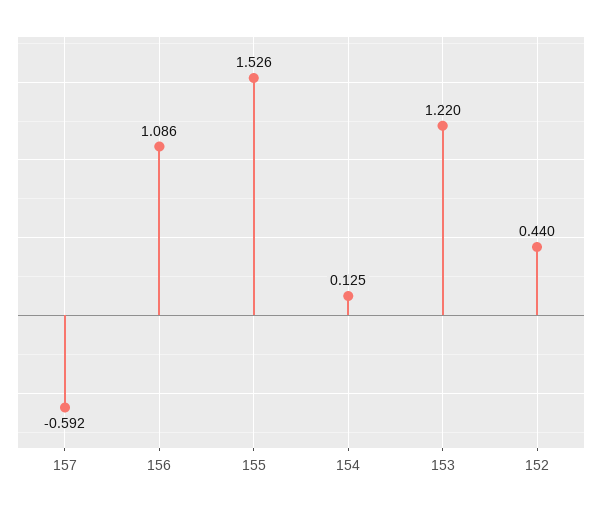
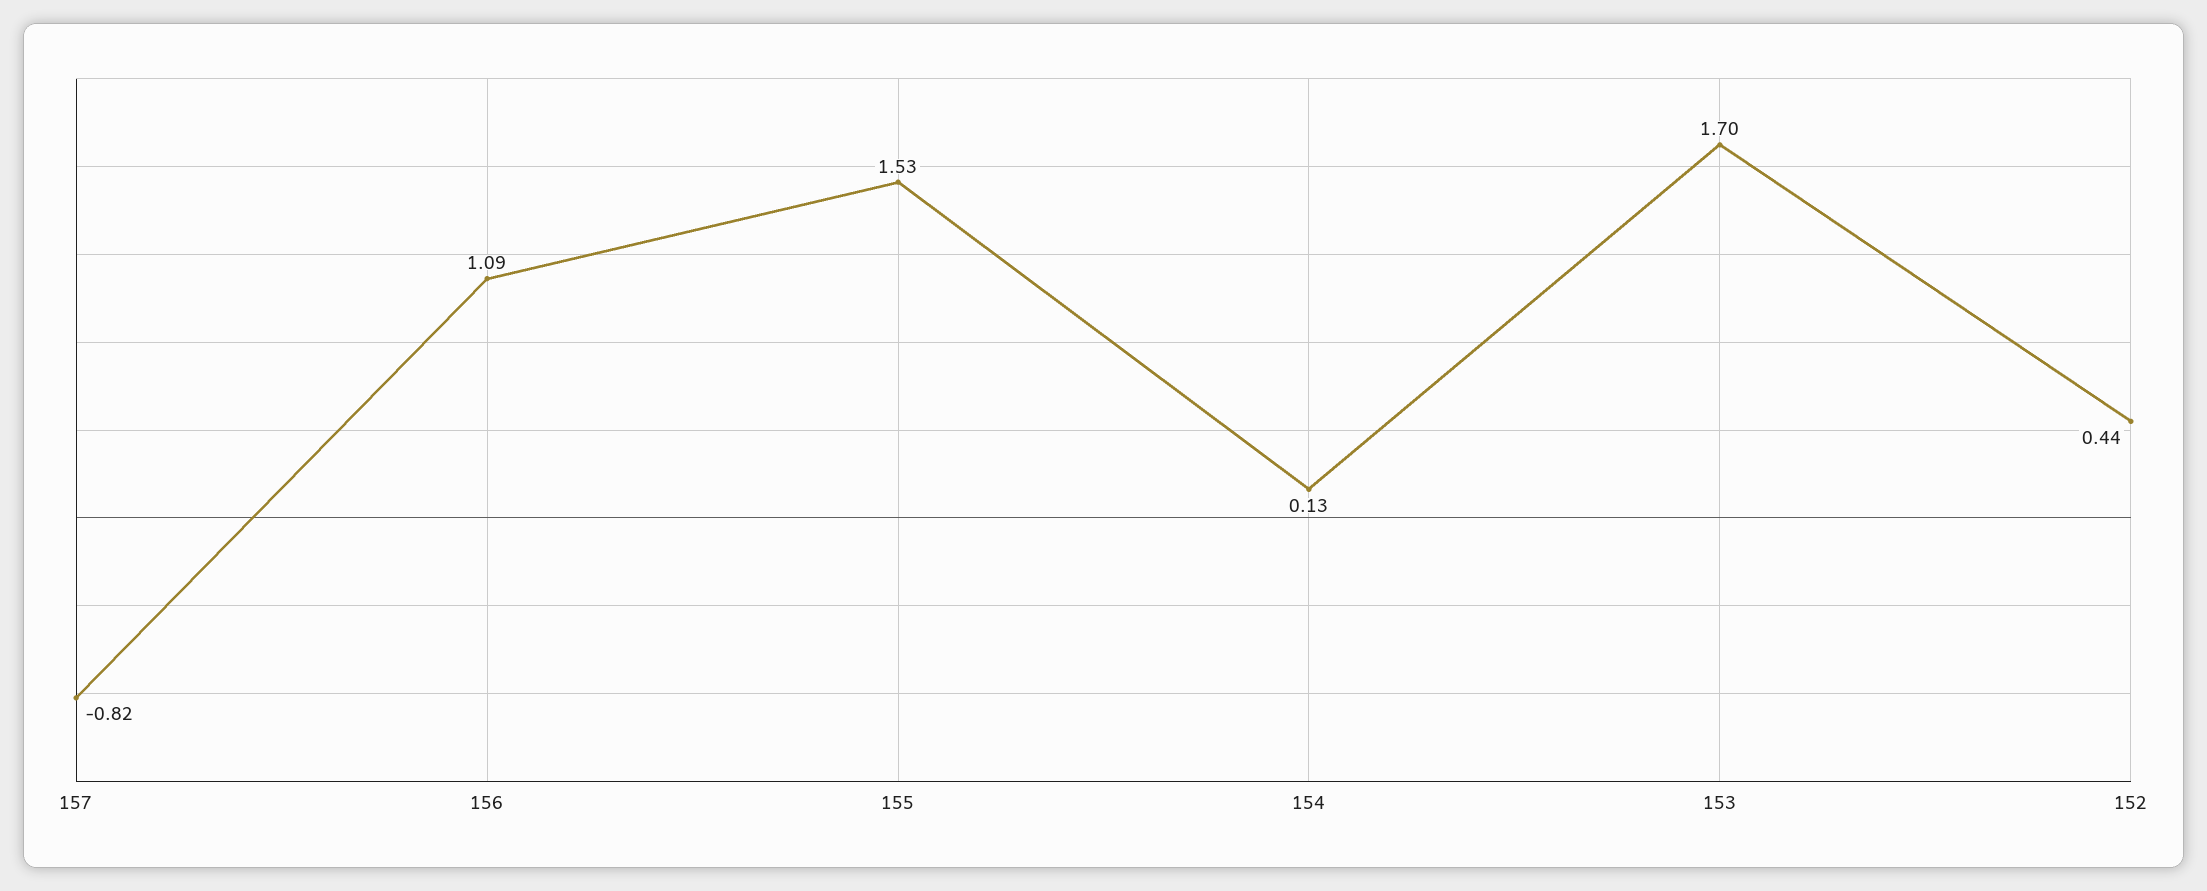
157: -0.592 -> -0.82
153: 1.22 -> 1.7

